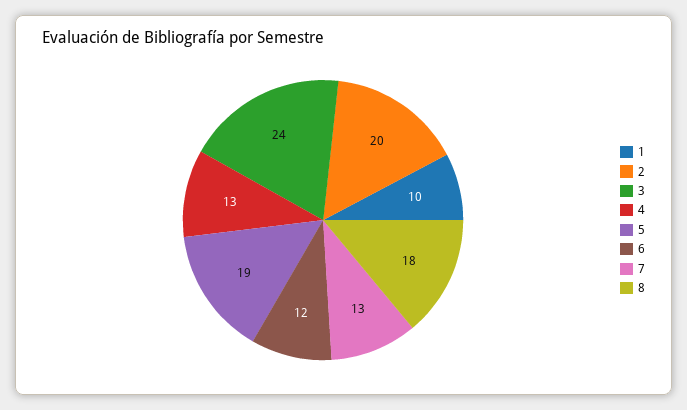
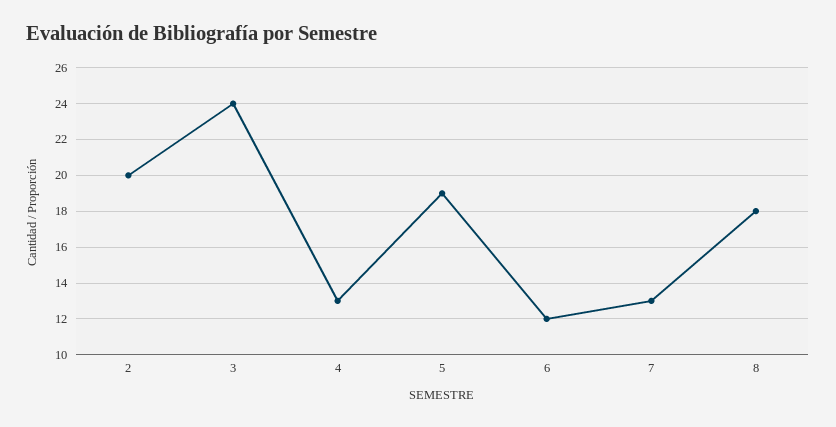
1: 10 -> none

